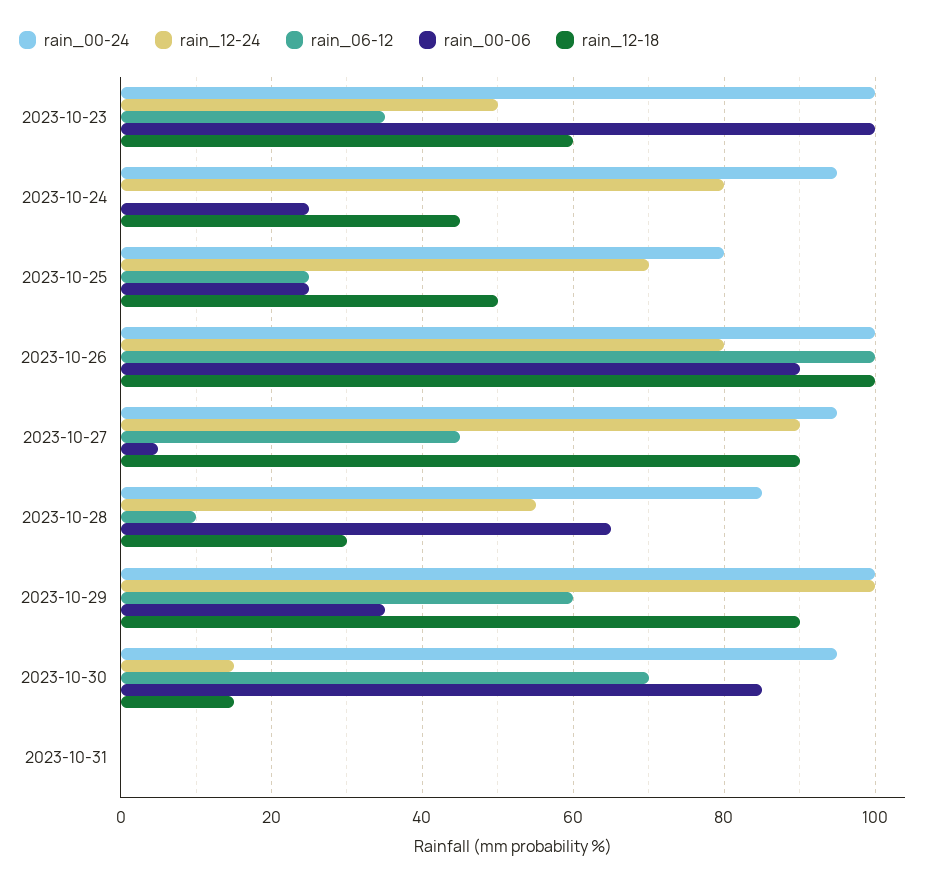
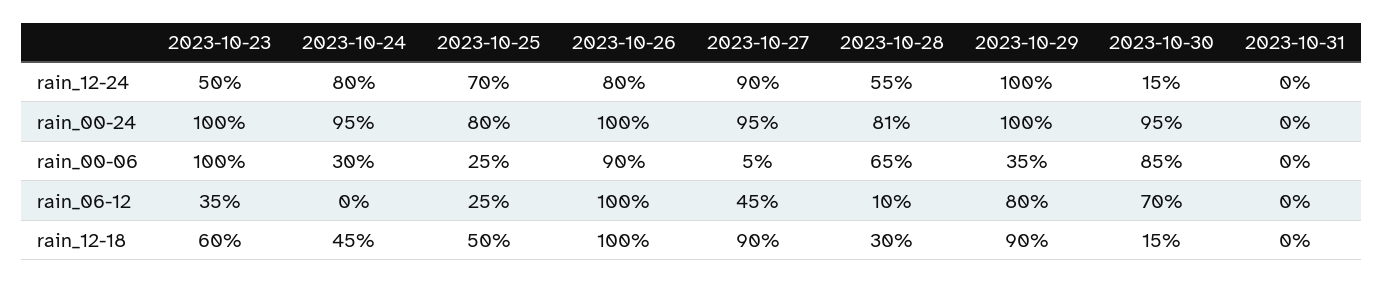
rain_00-06, 2023-10-24: 25 -> 30
rain_00-24, 2023-10-28: 85 -> 81
rain_06-12, 2023-10-29: 60 -> 80

